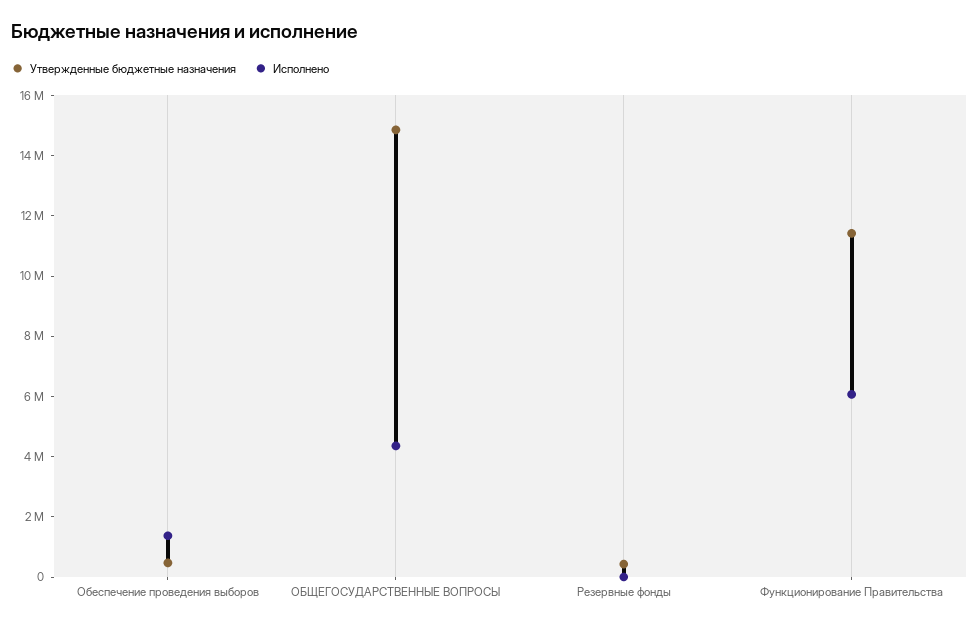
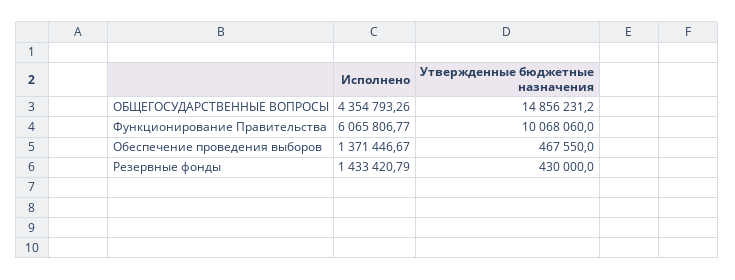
Исполнено, Резервные фонды: 0 -> 1433420.79
Утвержденные бюджетные назначения, Функционирование Правительства: 11500000 -> 10068060

